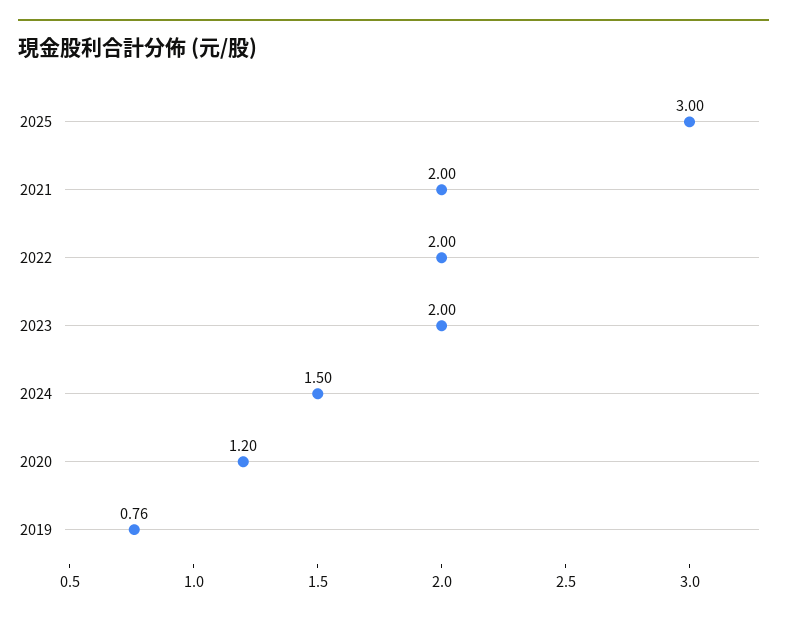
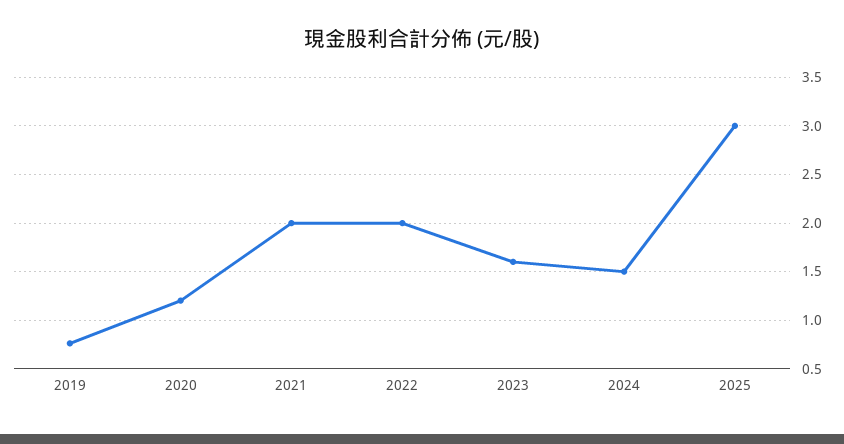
2023: 2 -> 1.6

